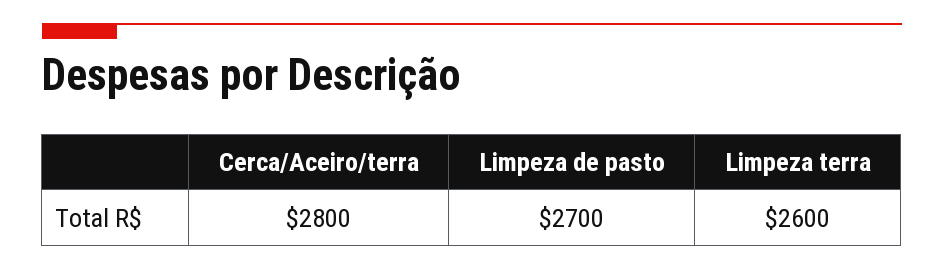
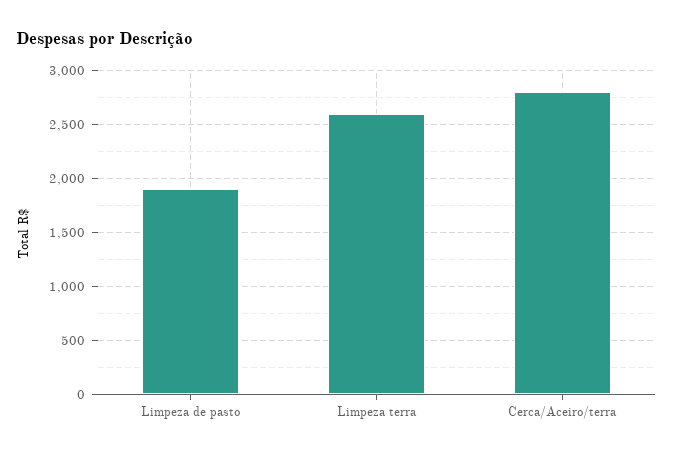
Limpeza de pasto: 2700 -> 1900

